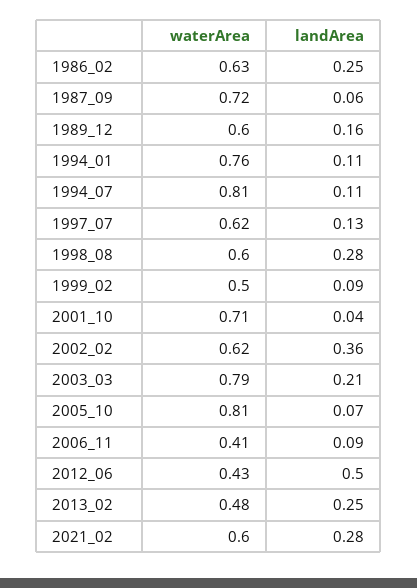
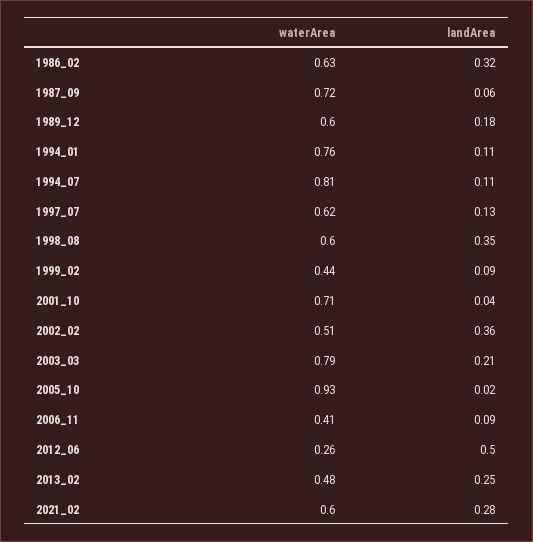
landArea, 1986_02: 0.25 -> 0.32
landArea, 1989_12: 0.16 -> 0.18
landArea, 1998_08: 0.28 -> 0.35
waterArea, 1999_02: 0.5 -> 0.44
waterArea, 2002_02: 0.62 -> 0.51
waterArea, 2005_10: 0.81 -> 0.93
landArea, 2005_10: 0.07 -> 0.02
waterArea, 2012_06: 0.43 -> 0.26

